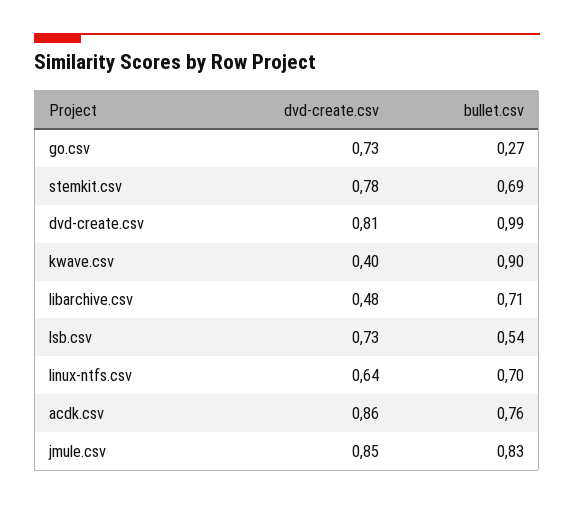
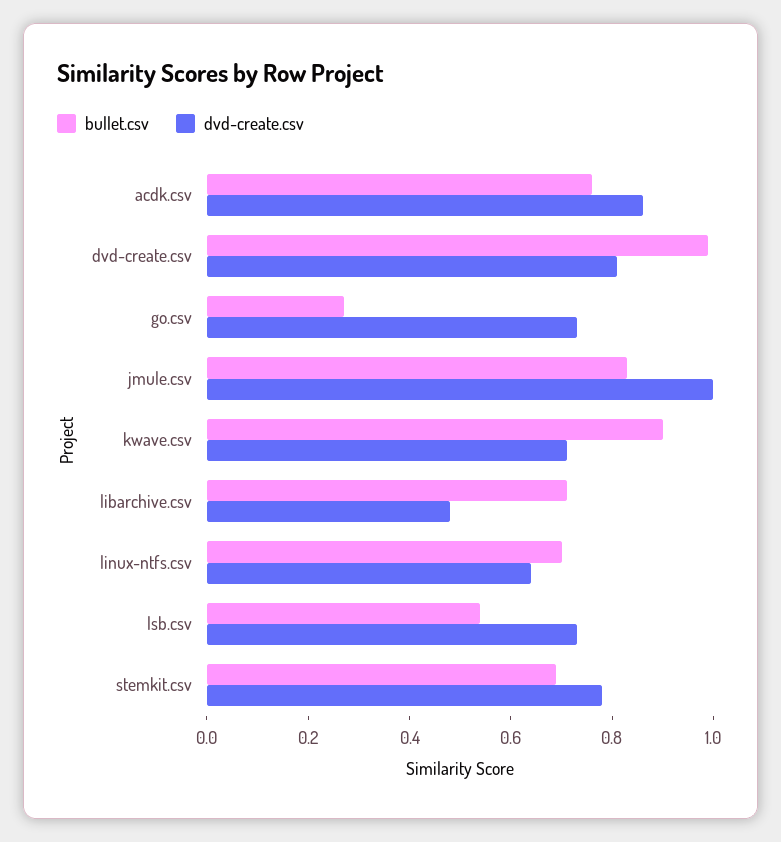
dvd-create.csv, kwave.csv: 0.4 -> 0.7
dvd-create.csv, jmule.csv: 0.85 -> 1

